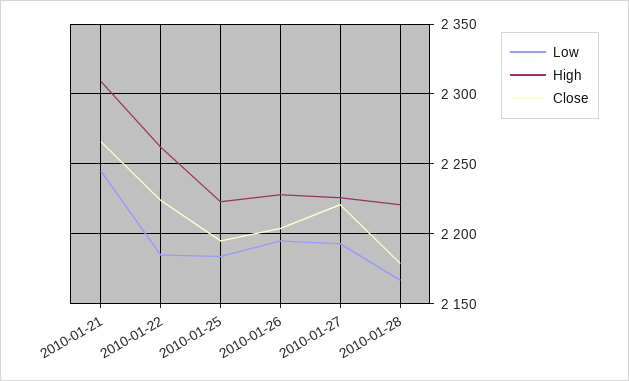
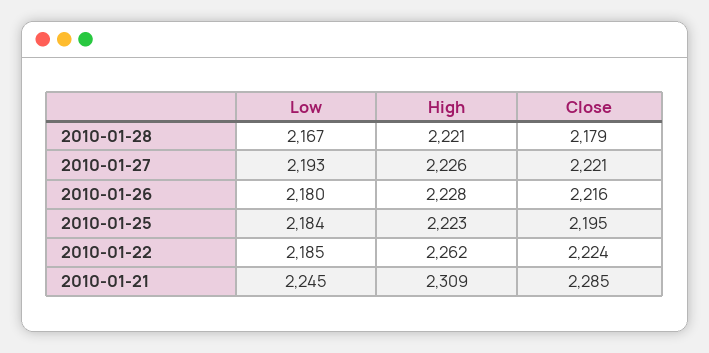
Close, 2010-01-21: 2265 -> 2285
Low, 2010-01-26: 2195 -> 2180
Close, 2010-01-26: 2205 -> 2216

